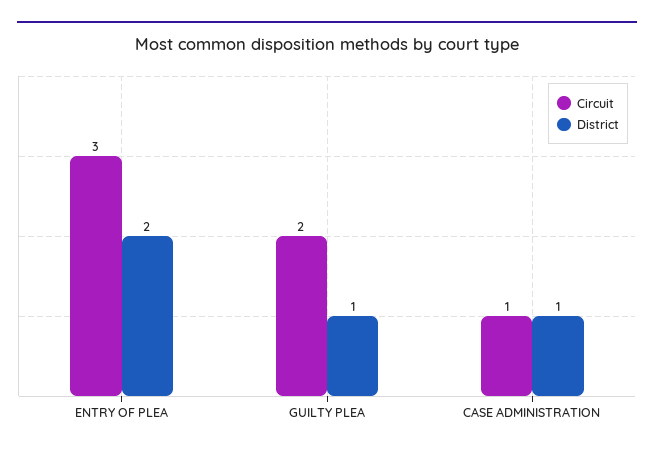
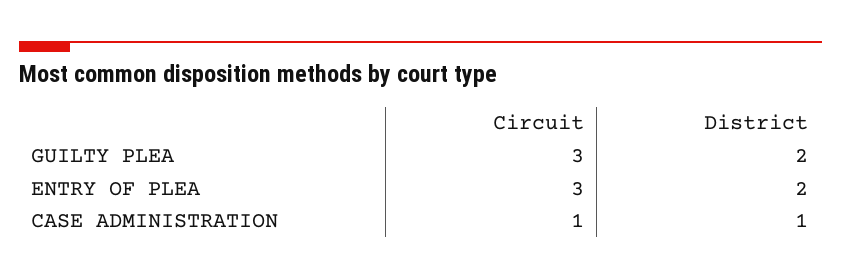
Circuit, GUILTY PLEA: 2 -> 3
District, GUILTY PLEA: 1 -> 2

